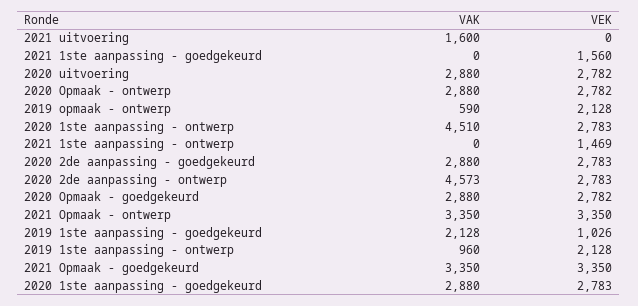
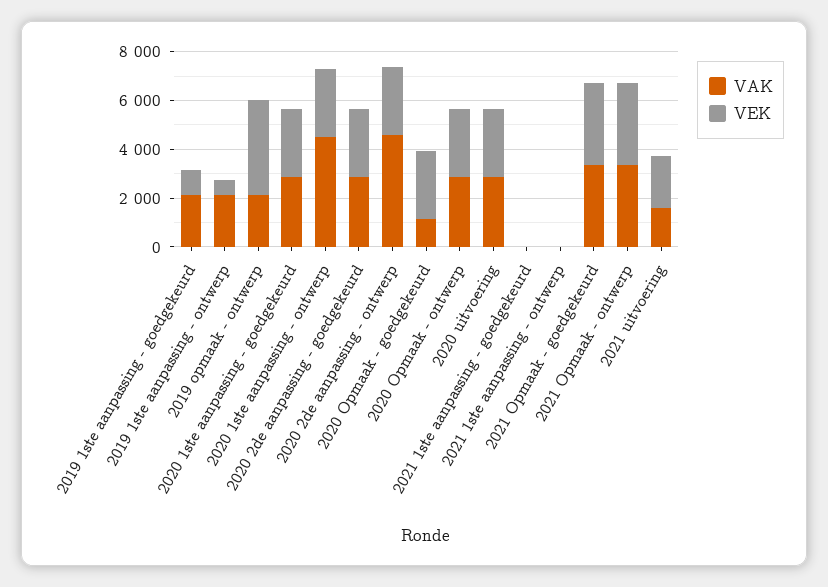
VEK, 2021 uitvoering: 0 -> 2000
VEK, 2021 1ste aanpassing - goedgekeurd: 1560 -> 0
VAK, 2019 opmaak - ontwerp: 590 -> 2000
VEK, 2019 opmaak - ontwerp: 2128 -> 4000
VEK, 2021 1ste aanpassing - ontwerp: 1469 -> 0
VAK, 2020 Opmaak - goedgekeurd: 2880 -> 1000
VAK, 2019 1ste aanpassing - ontwerp: 960 -> 2000
VEK, 2019 1ste aanpassing - ontwerp: 2128 -> 500

